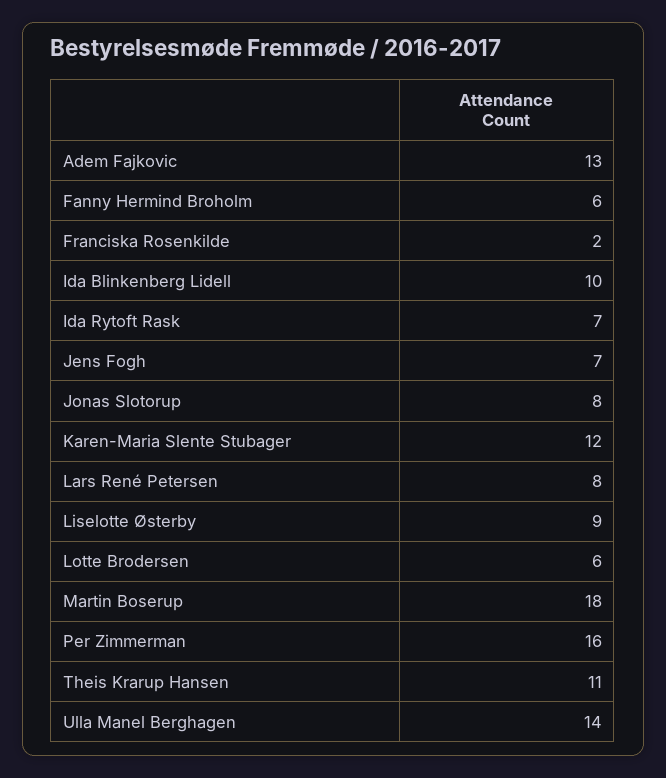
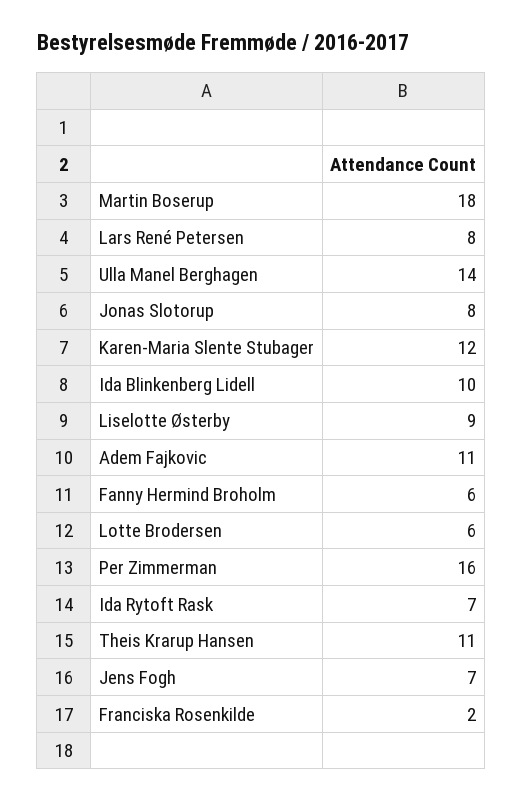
Adem Fajkovic: 13 -> 11

